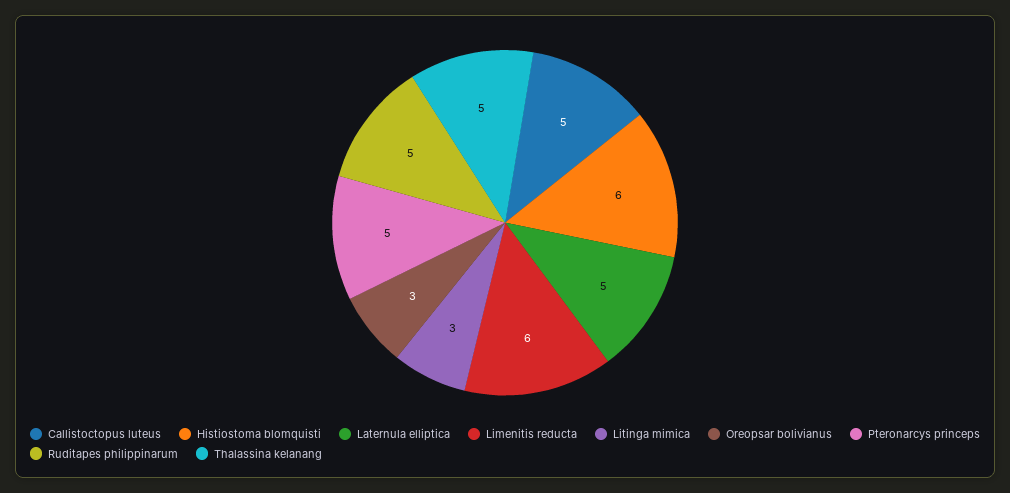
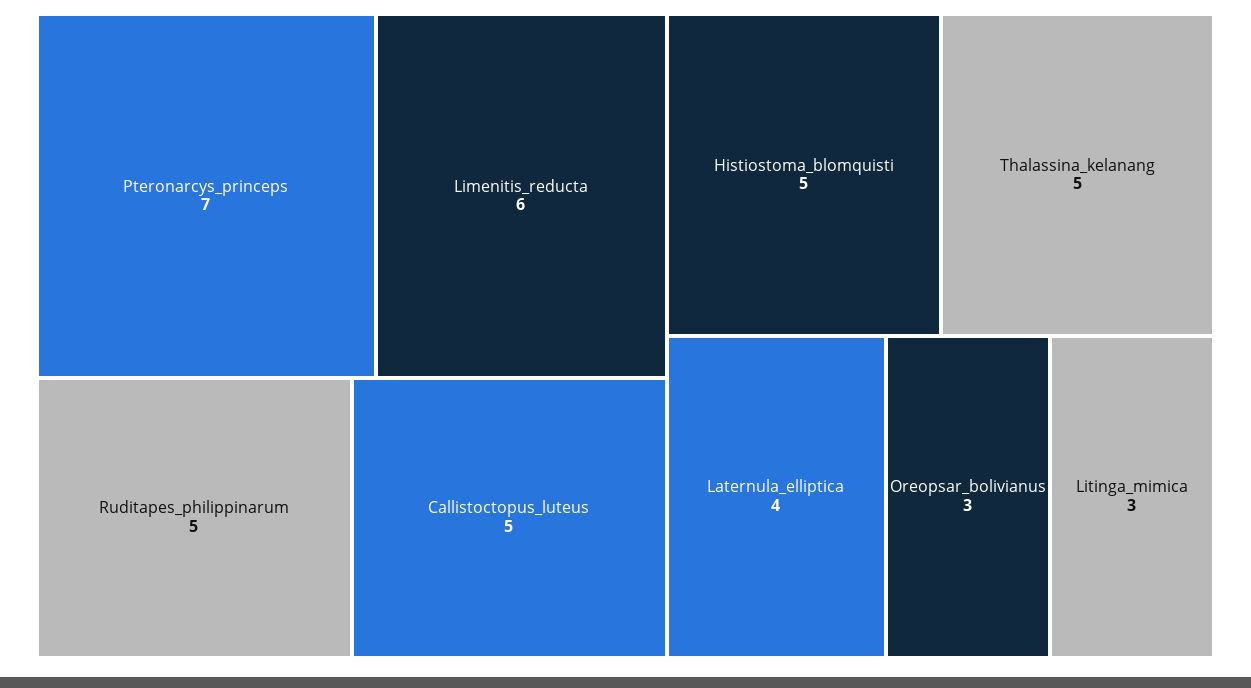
Histiostoma blomquisti: 6 -> 5
Laternula elliptica: 5 -> 4
Pteronarcys princeps: 5 -> 7

